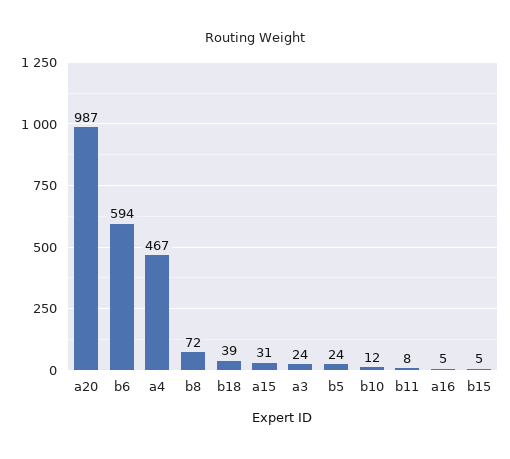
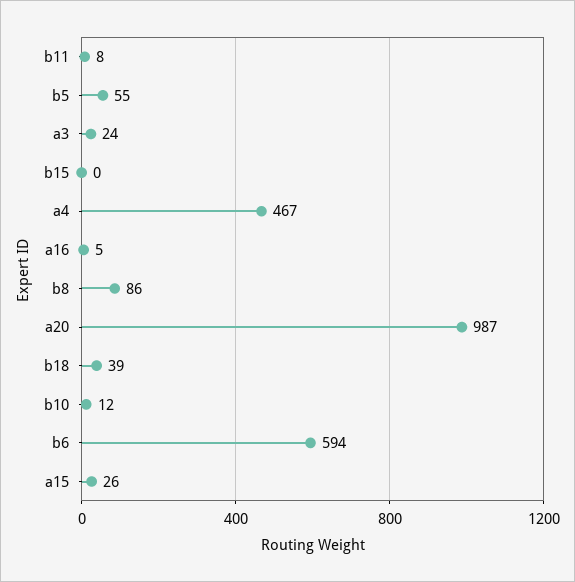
b8: 72 -> 86
a15: 31 -> 26
b5: 24 -> 55
b15: 5 -> 0

